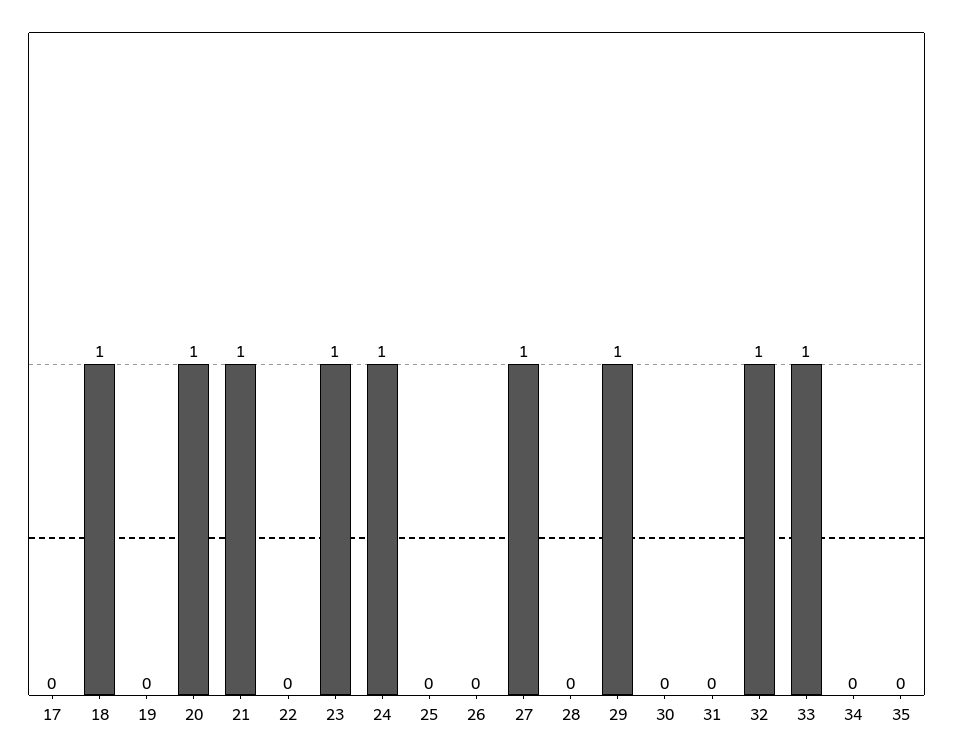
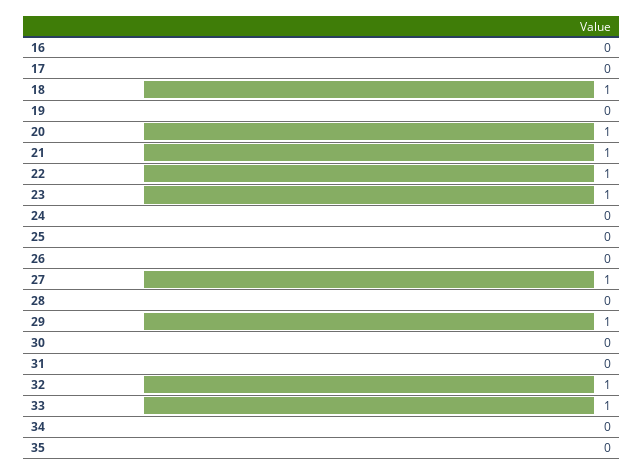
22: 0 -> 1
24: 1 -> 0
16: none -> 0

